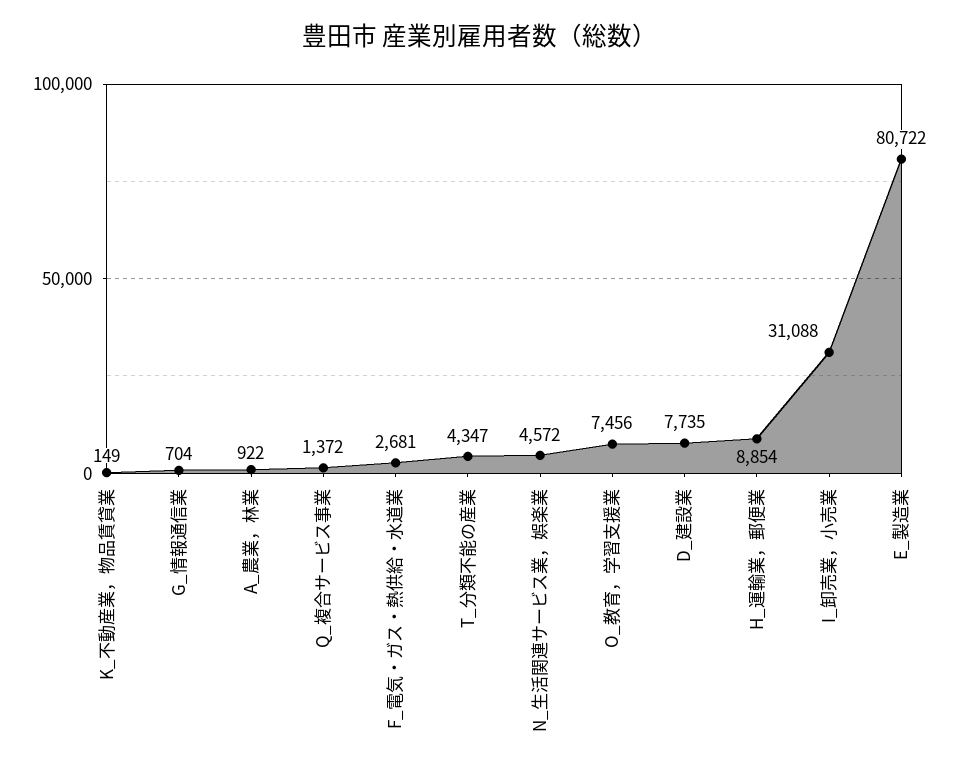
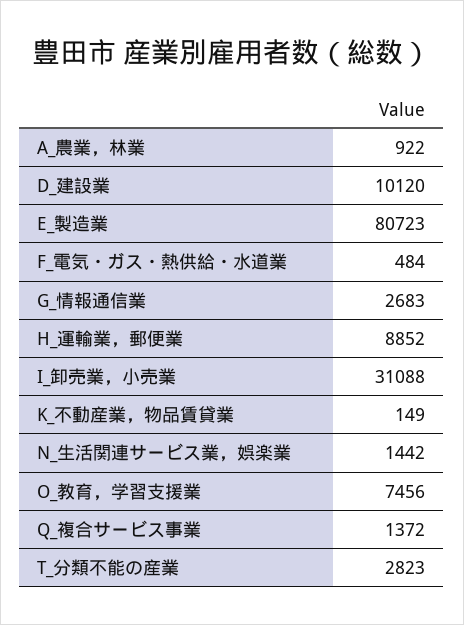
G_情報通信業: 704 -> 2683
F_電気・ガス・熱供給・水道業: 2681 -> 484
T_分類不能の産業: 4347 -> 2823
N_生活関連サービス業，娯楽業: 4572 -> 1442
D_建設業: 7735 -> 10120
H_運輸業，郵便業: 8854 -> 8852
E_製造業: 80722 -> 80723

